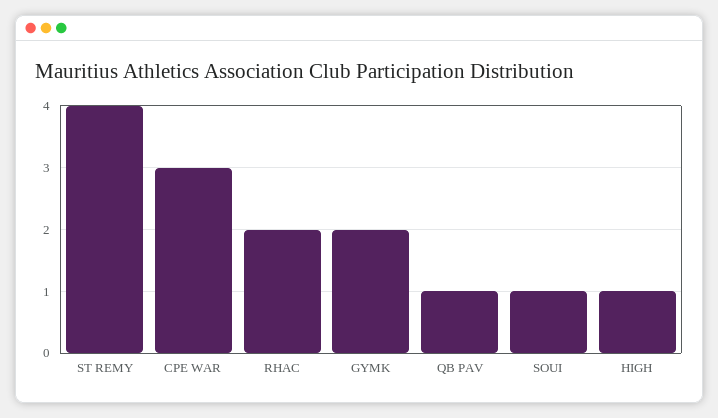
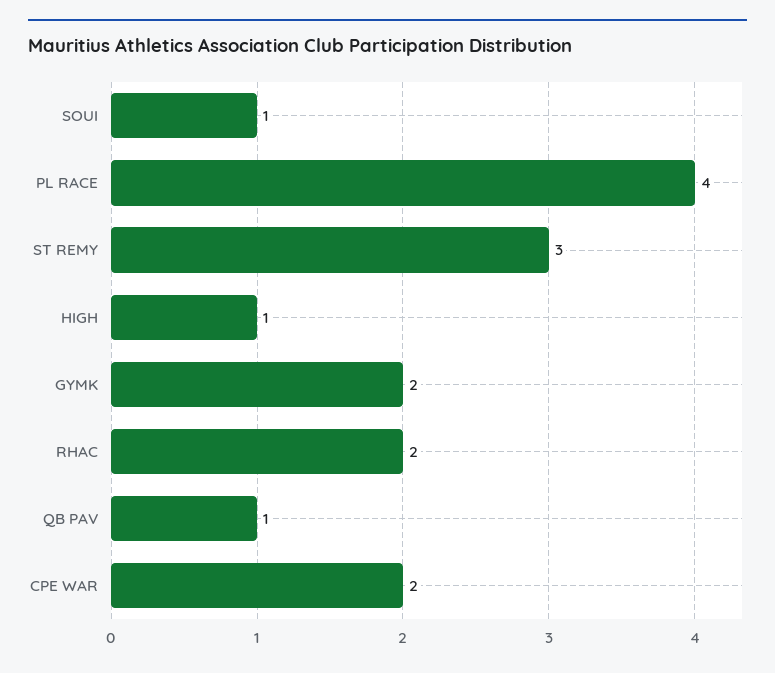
ST REMY: 4 -> 3
CPE WAR: 3 -> 2
PL RACE: none -> 4

